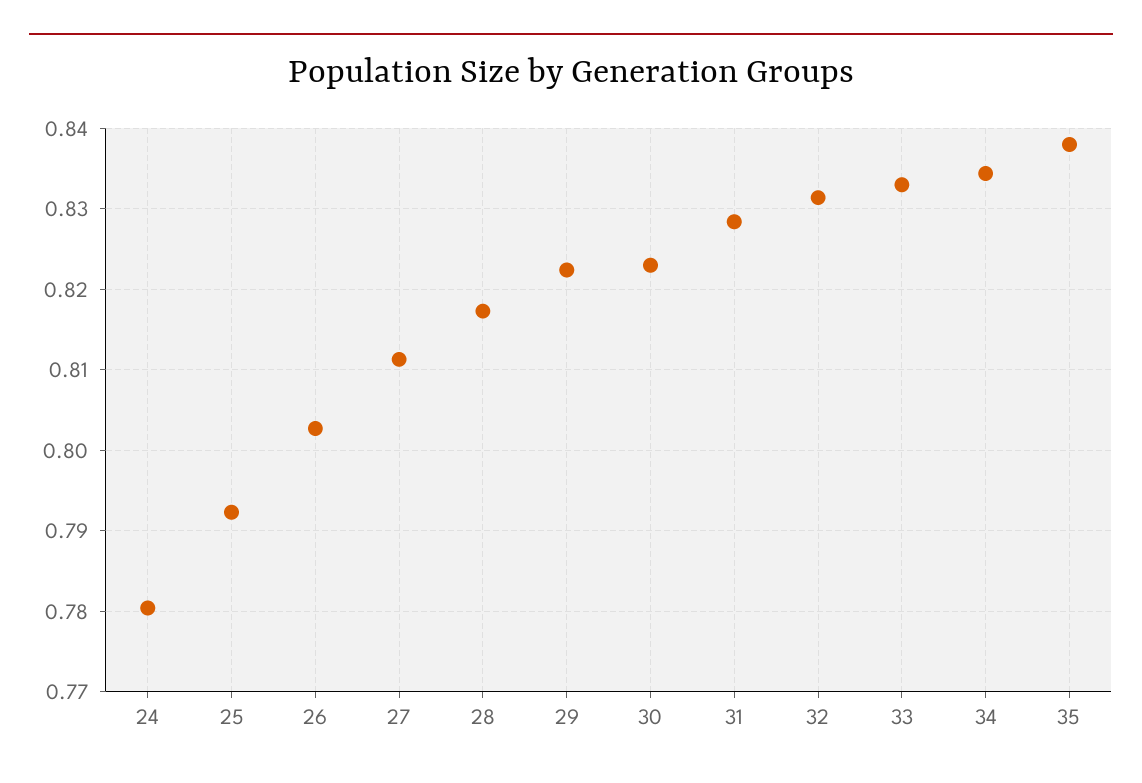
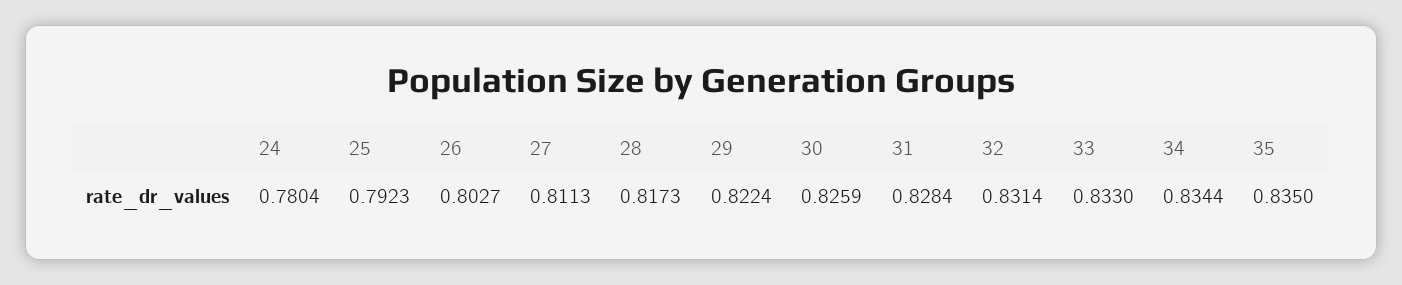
30: 0.823 -> 0.8259
35: 0.838 -> 0.835

